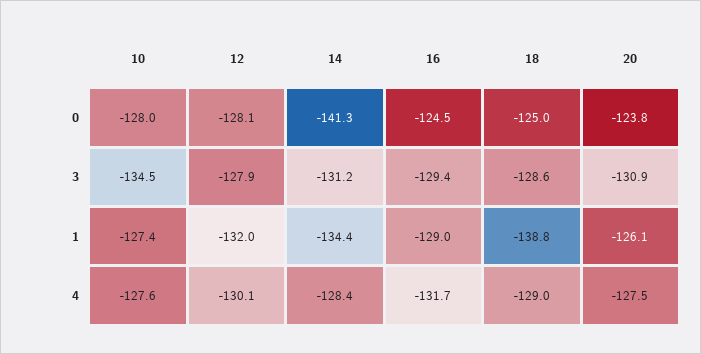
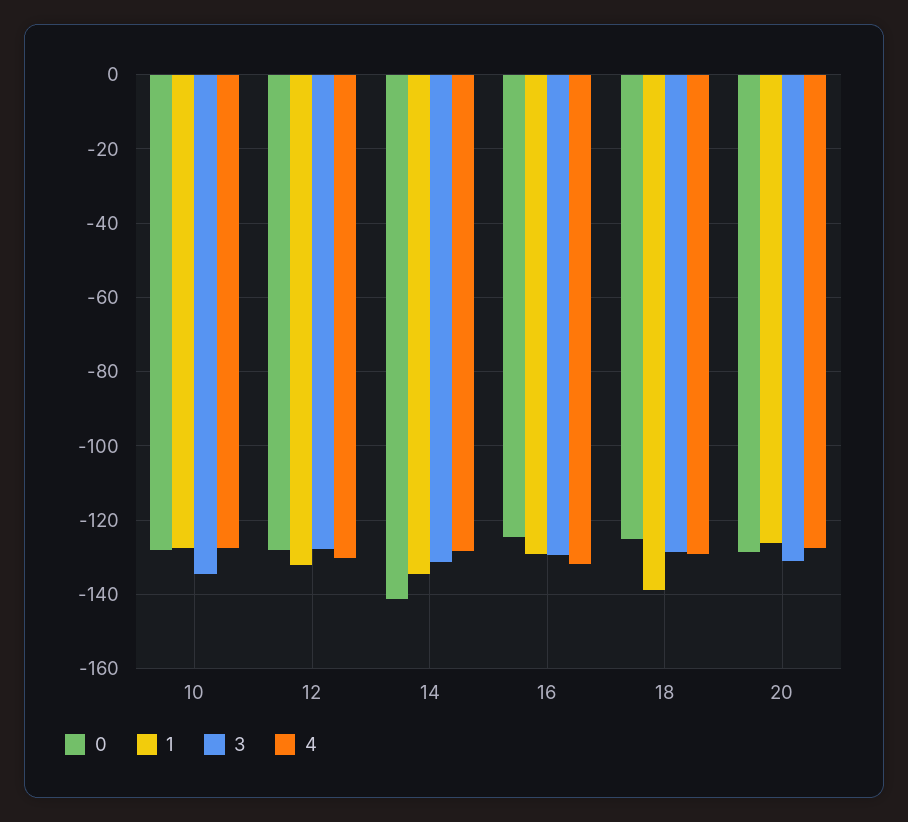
0, 20: -123.8 -> -128

